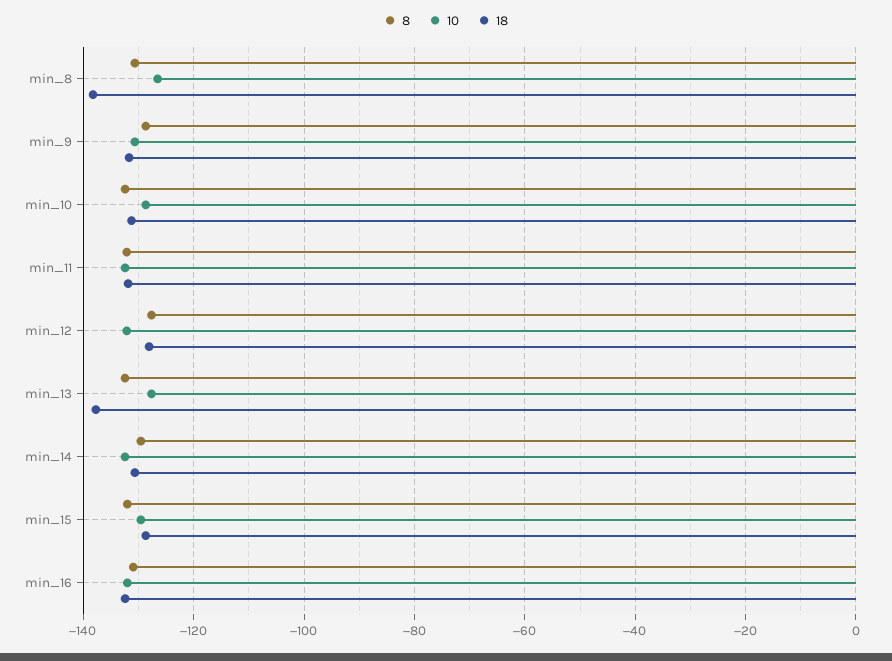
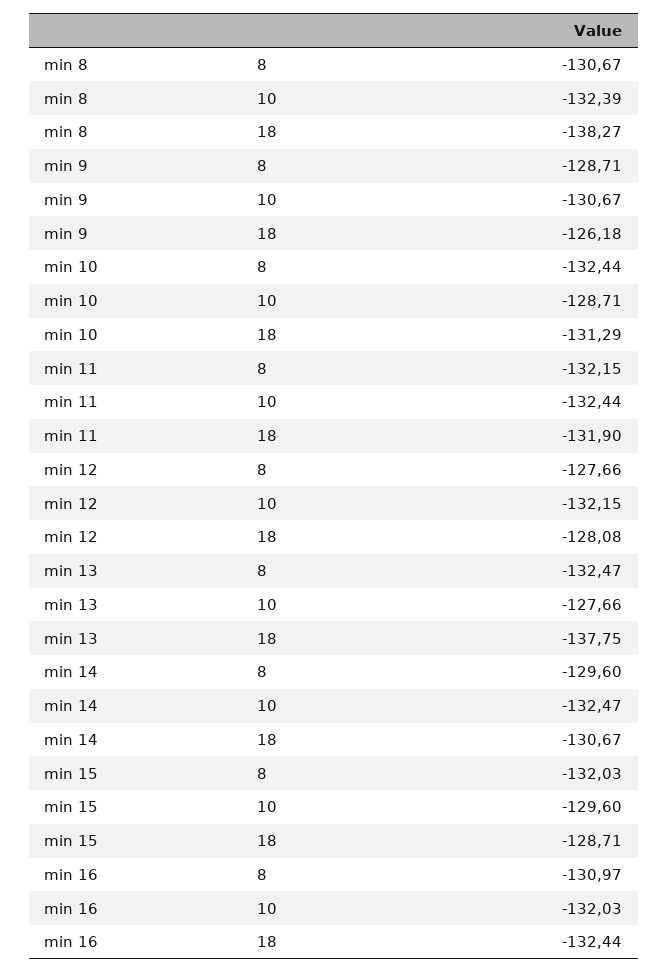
10, min_8: -126 -> -132.39
18, min_9: -132 -> -126.18

